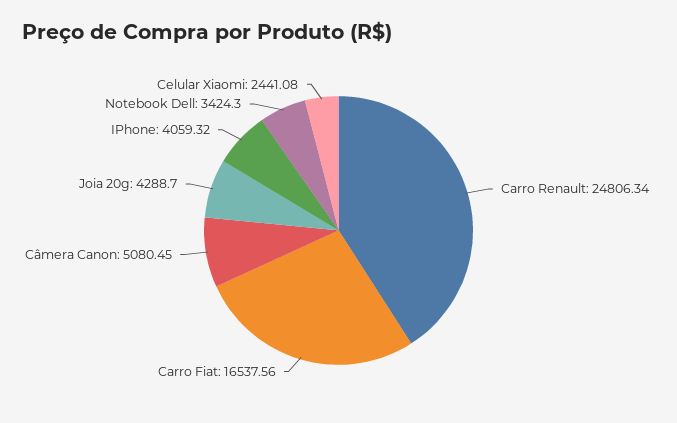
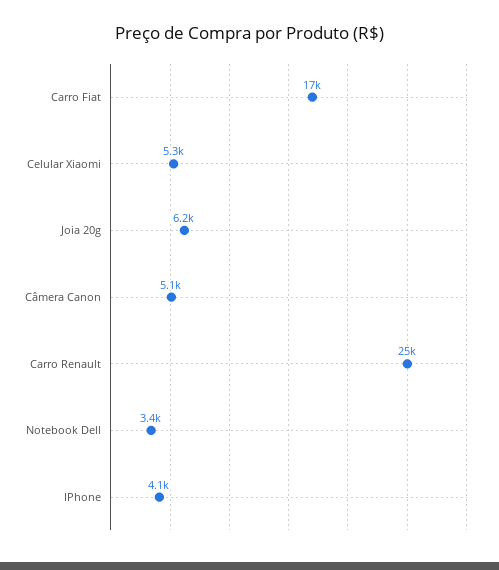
Joia 20g: 4288.7 -> 6200
Celular Xiaomi: 2441.08 -> 5300

